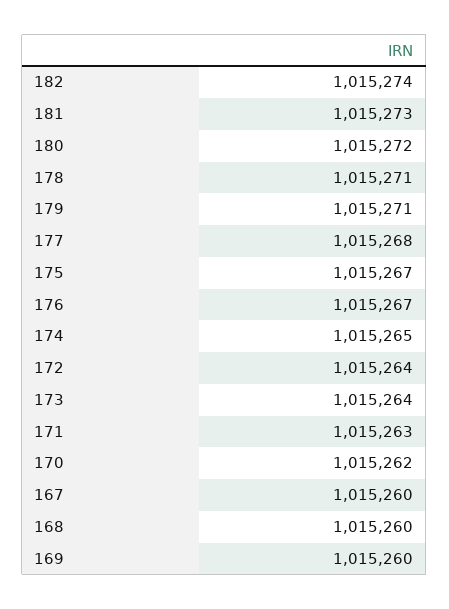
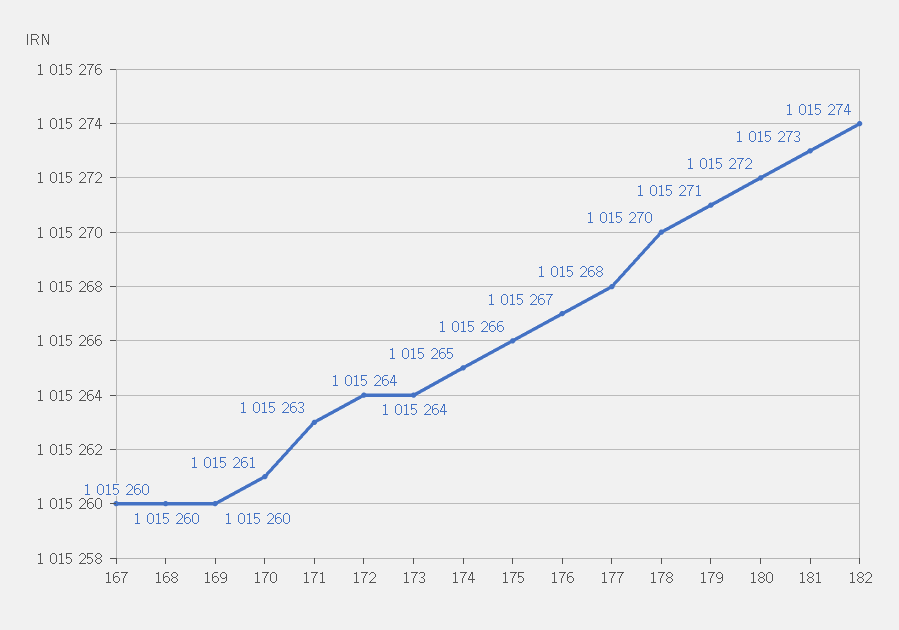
178: 1015271 -> 1015270
175: 1015267 -> 1015266
170: 1015262 -> 1015261

